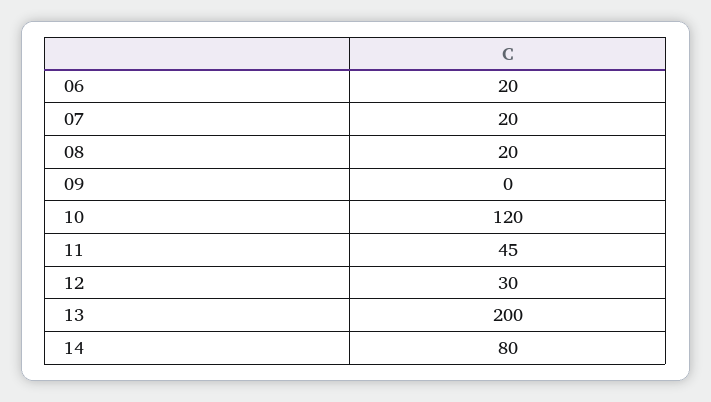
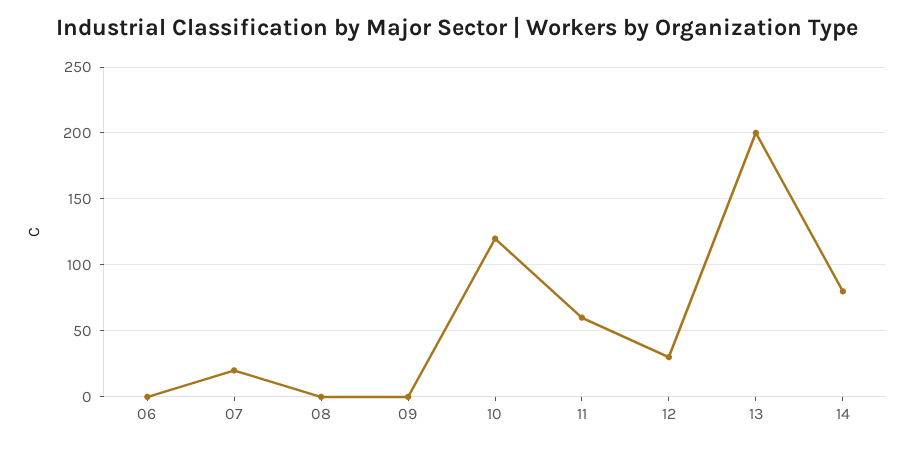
06: 20 -> 0
08: 20 -> 0
11: 45 -> 60

